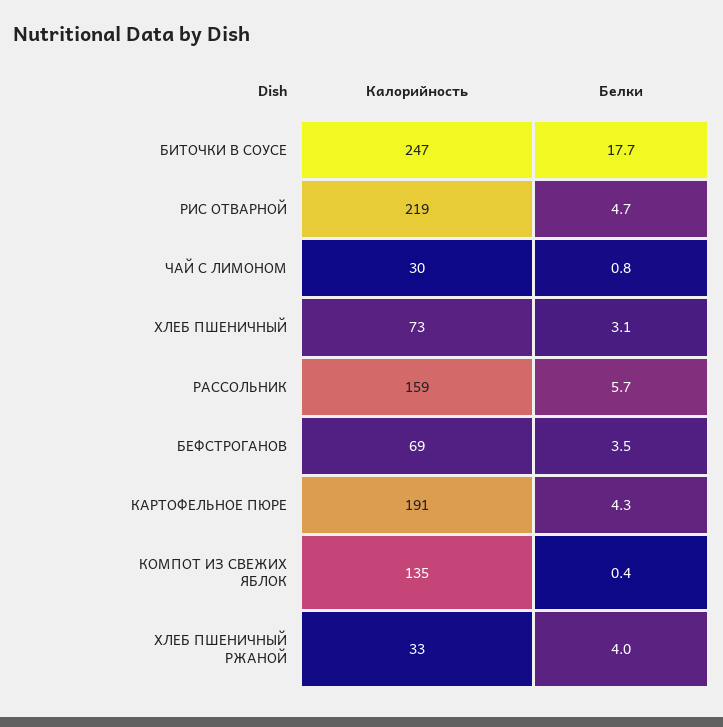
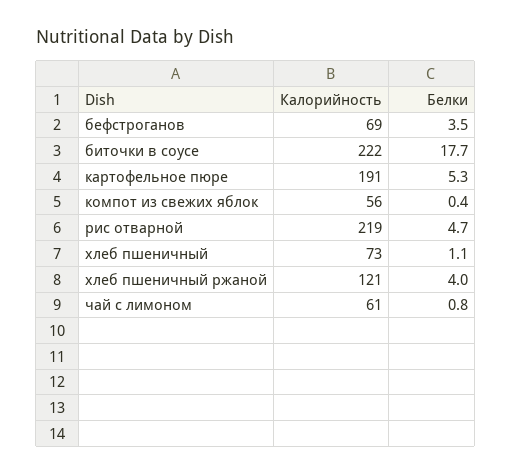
Калорийность, БИТОЧКИ В СОУСЕ: 247 -> 222
Калорийность, ЧАЙ С ЛИМОНОМ: 30 -> 61
Белки, ХЛЕБ ПШЕНИЧНЫЙ: 3.1 -> 1.1
Калорийность, РАССОЛЬНИК: 159 -> none
Белки, РАССОЛЬНИК: 5.7 -> none
Белки, КАРТОФЕЛЬНОЕ ПЮРЕ: 4.3 -> 5.3
Калорийность, КОМПОТ ИЗ СВЕЖИХ ЯБЛОК: 135 -> 56
Калорийность, ХЛЕБ ПШЕНИЧНЫЙ РЖАНОЙ: 33 -> 121

